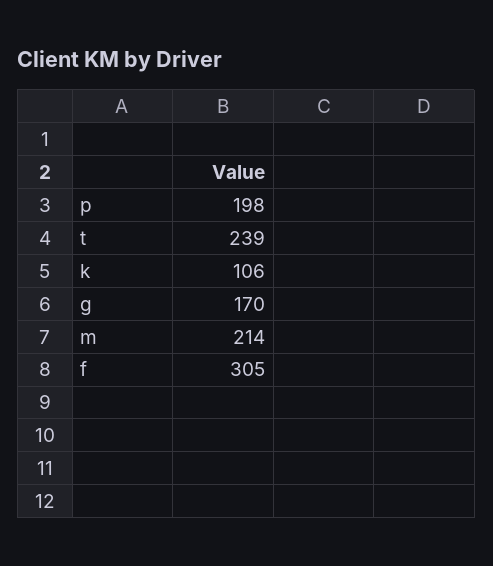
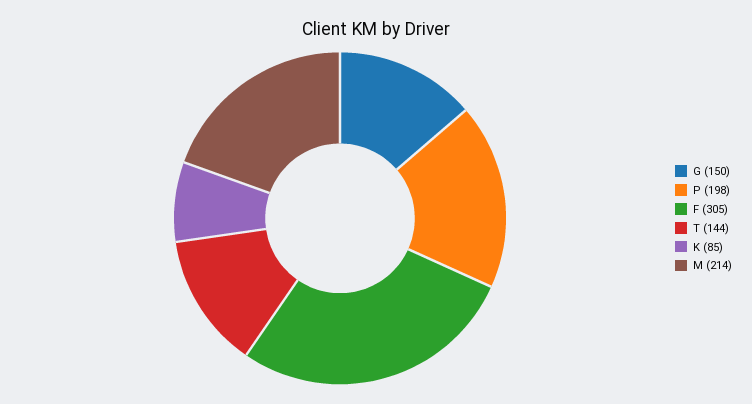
t: 239 -> 144
k: 106 -> 85
g: 170 -> 150

